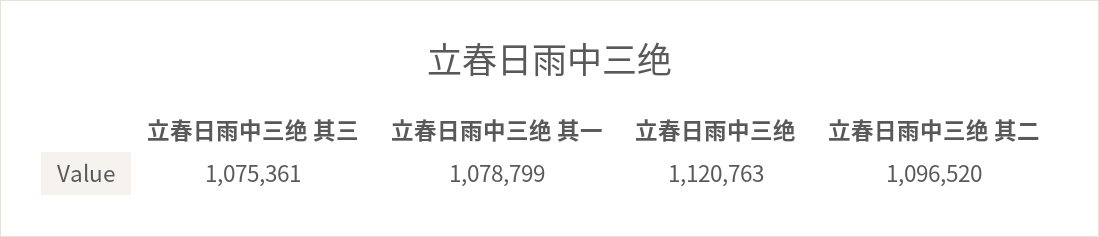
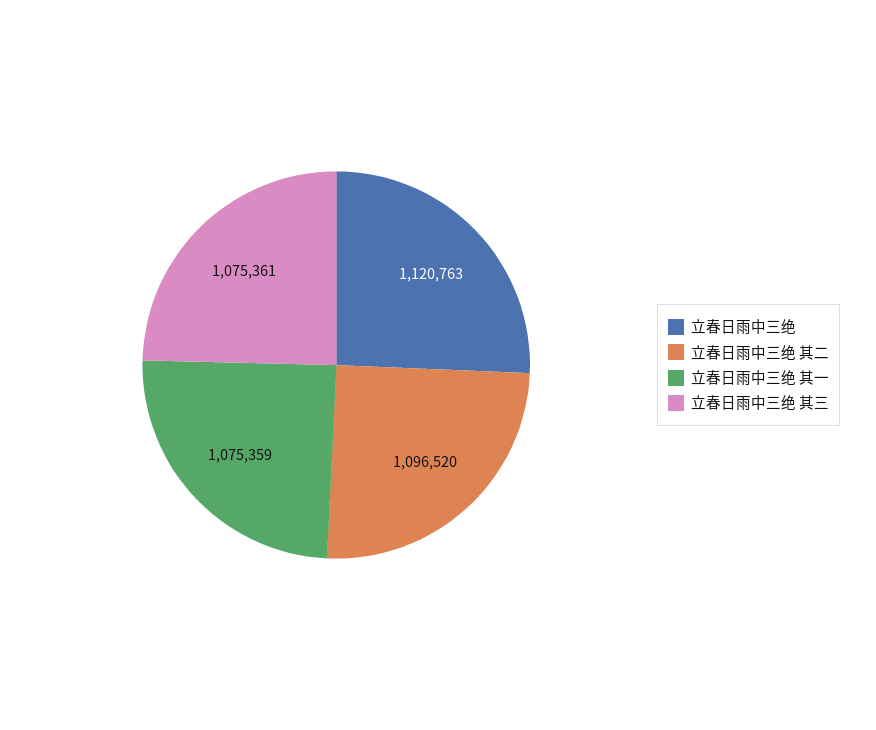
立春日雨中三绝 其一: 1078799 -> 1075359

